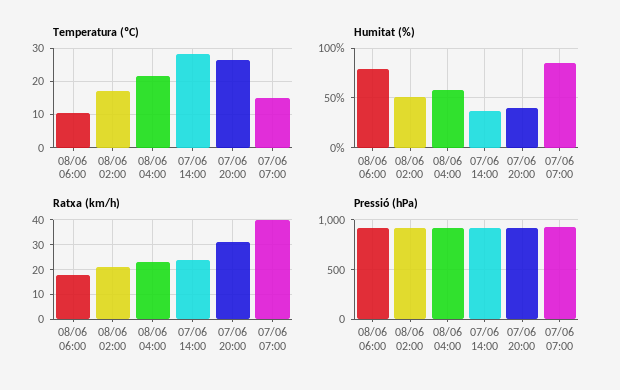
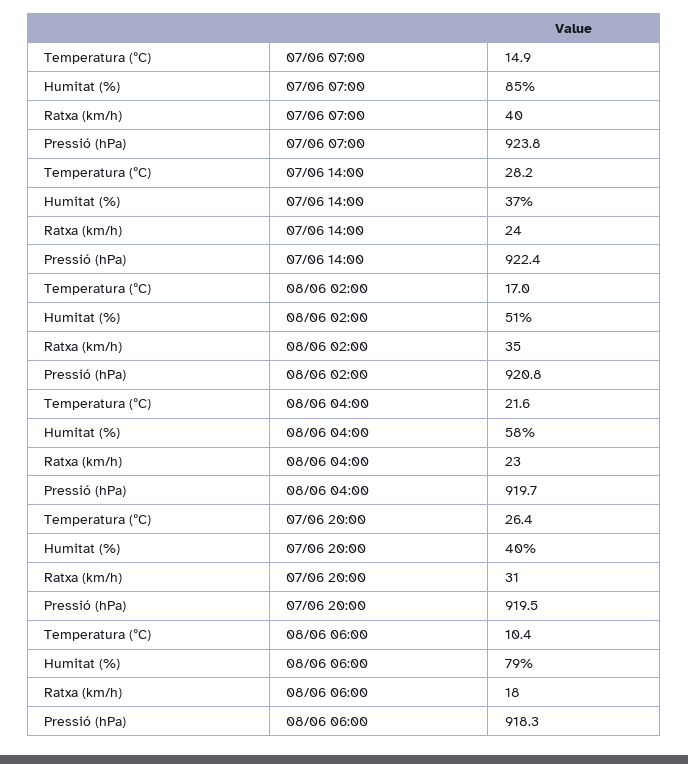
Ratxa (km/h), 08/06 02:00: 20 -> 35

